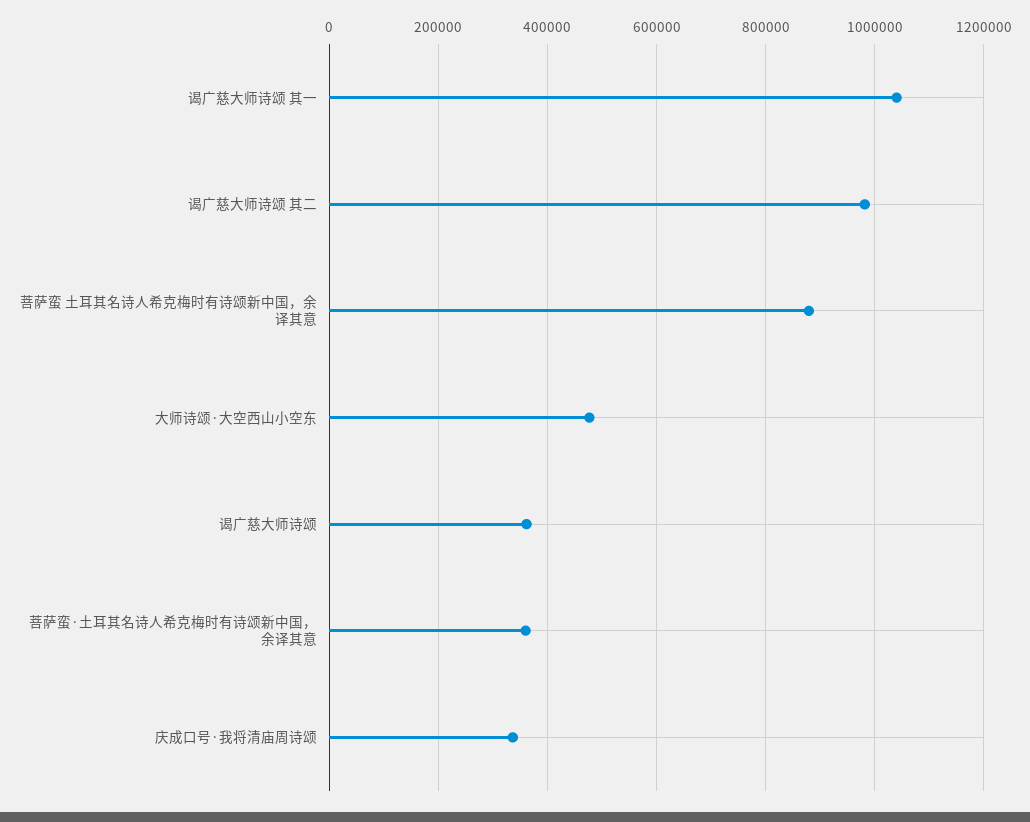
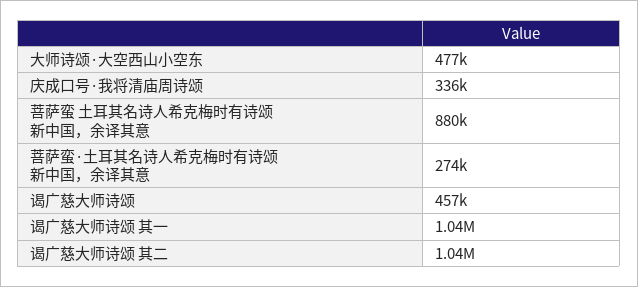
谒广慈大师诗颂 其二: 980000 -> 1040000
谒广慈大师诗颂: 360000 -> 457000
菩萨蛮·土耳其名诗人希克梅时有诗颂新中国，余译其意: 360000 -> 274000

